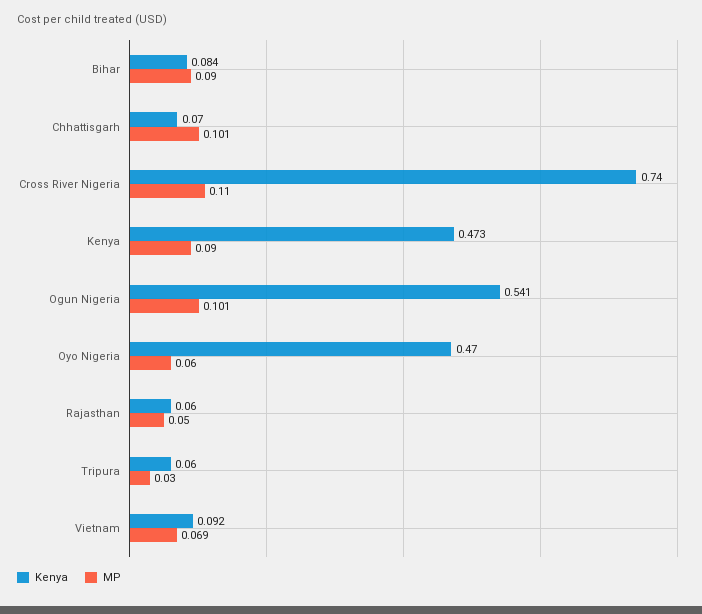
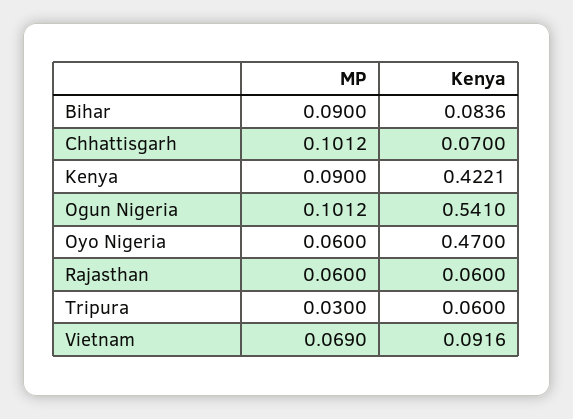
Kenya, Cross River Nigeria: 0.74 -> none
MP, Cross River Nigeria: 0.11 -> none
Kenya, Kenya: 0.473 -> 0.4221
MP, Rajasthan: 0.05 -> 0.06

